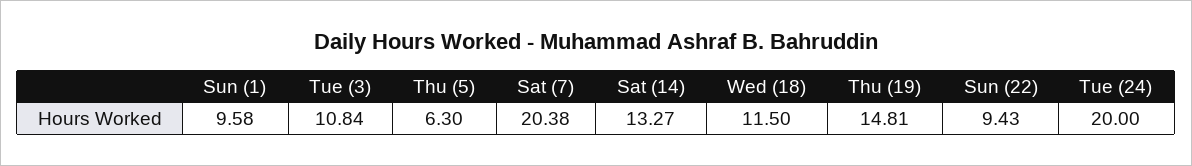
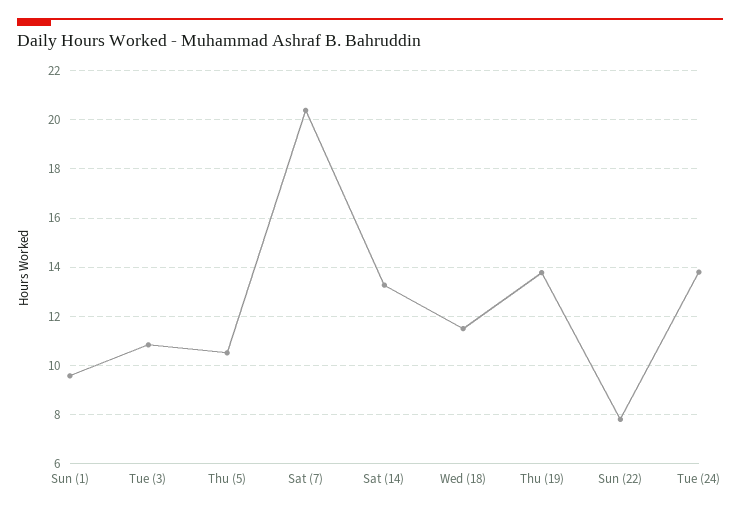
Thu (5): 6.3 -> 10.5
Thu (19): 14.81 -> 13.75
Sun (22): 9.43 -> 7.75
Tue (24): 20 -> 13.75

